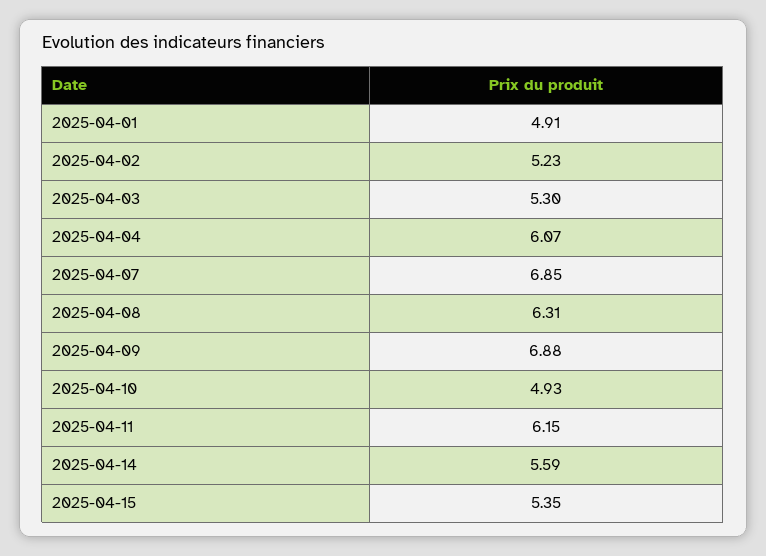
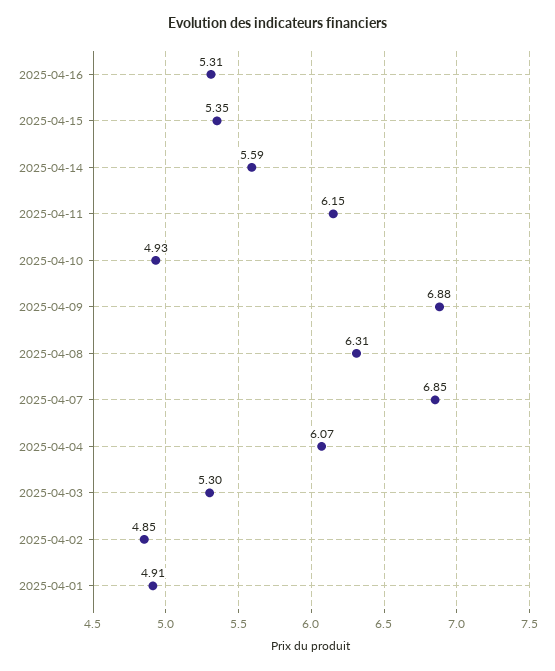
2025-04-02: 5.23 -> 4.85
2025-04-16: none -> 5.31

